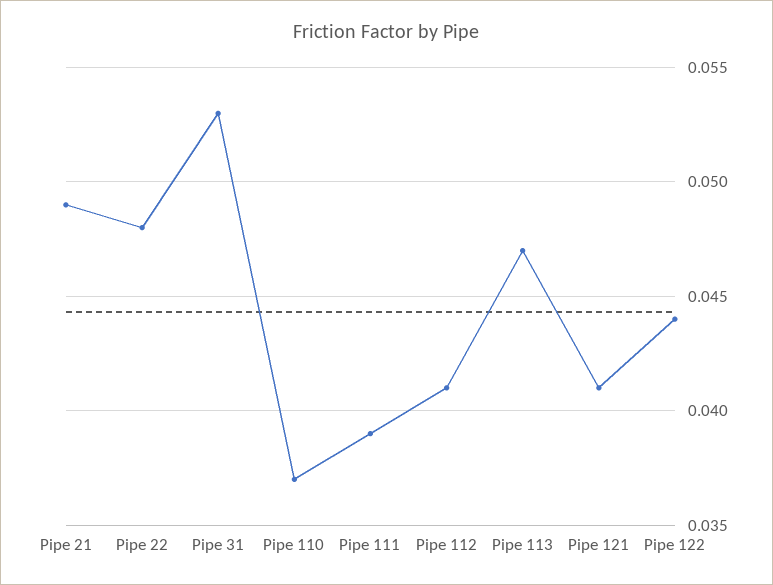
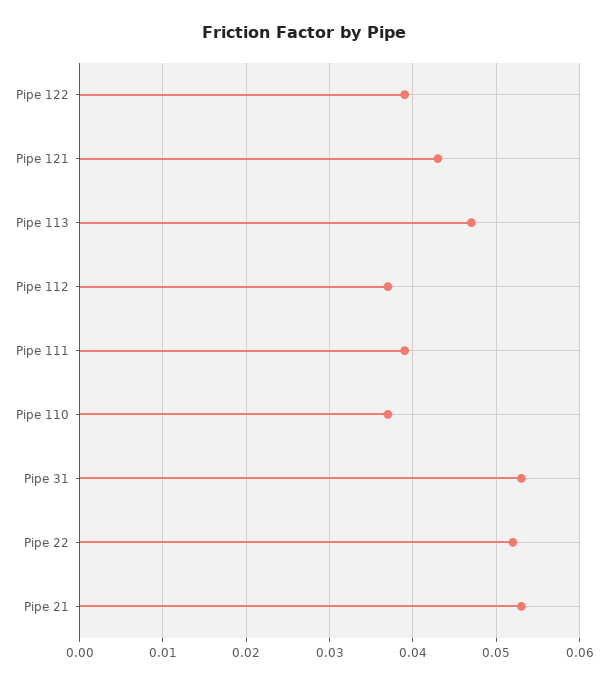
Pipe 21: 0.049 -> 0.053
Pipe 22: 0.048 -> 0.052
Pipe 112: 0.041 -> 0.037
Pipe 121: 0.041 -> 0.043
Pipe 122: 0.044 -> 0.039

